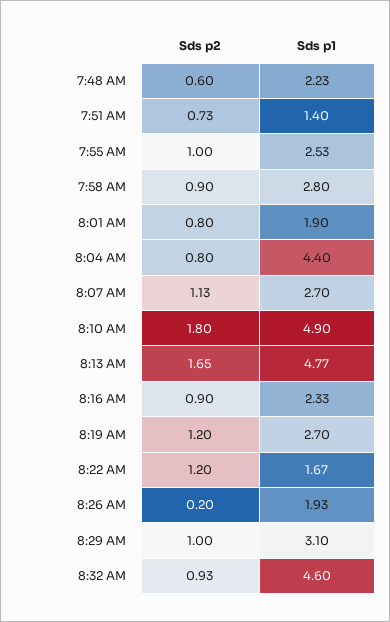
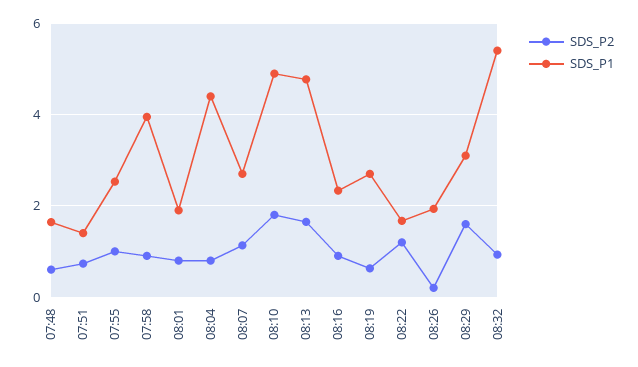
Sds p1, 7:48 AM: 2.23 -> 1.6
Sds p1, 7:58 AM: 2.8 -> 4
Sds p2, 8:19 AM: 1.2 -> 0.6
Sds p2, 8:29 AM: 1 -> 1.6
Sds p1, 8:32 AM: 4.6 -> 5.4

